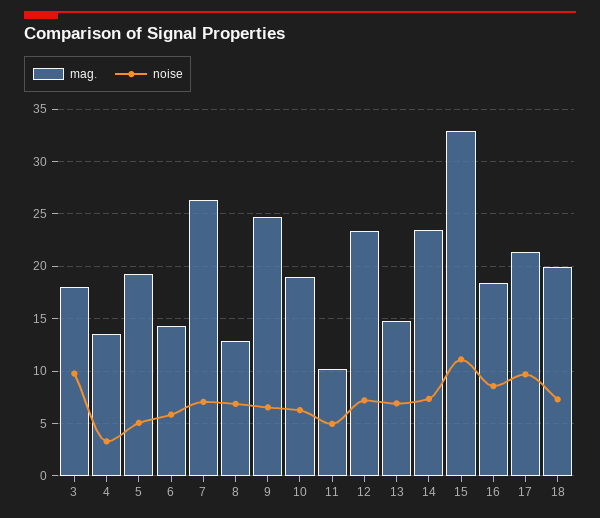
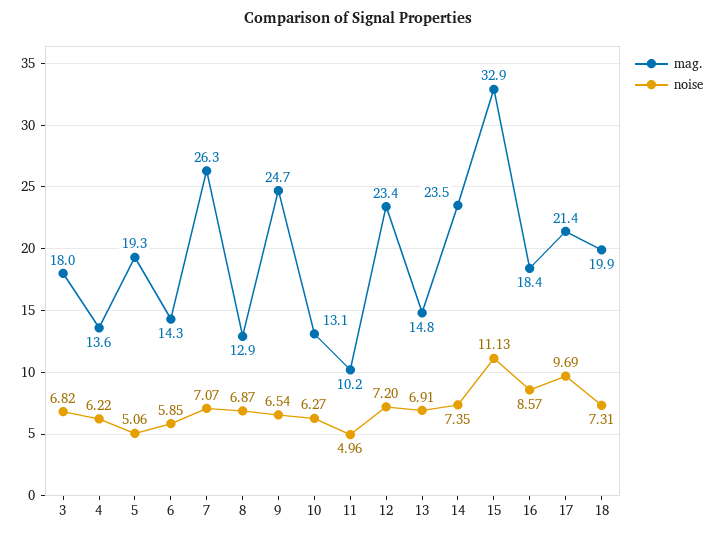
noise, 3: 10 -> 6.82
noise, 4: 3 -> 6.22
mag., 10: 19 -> 13.1

